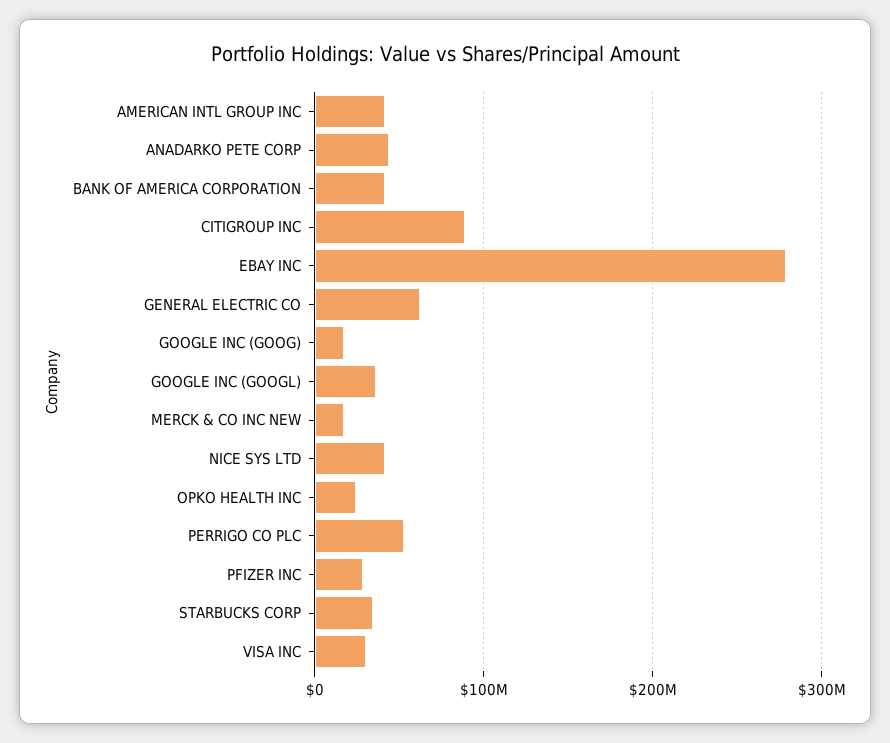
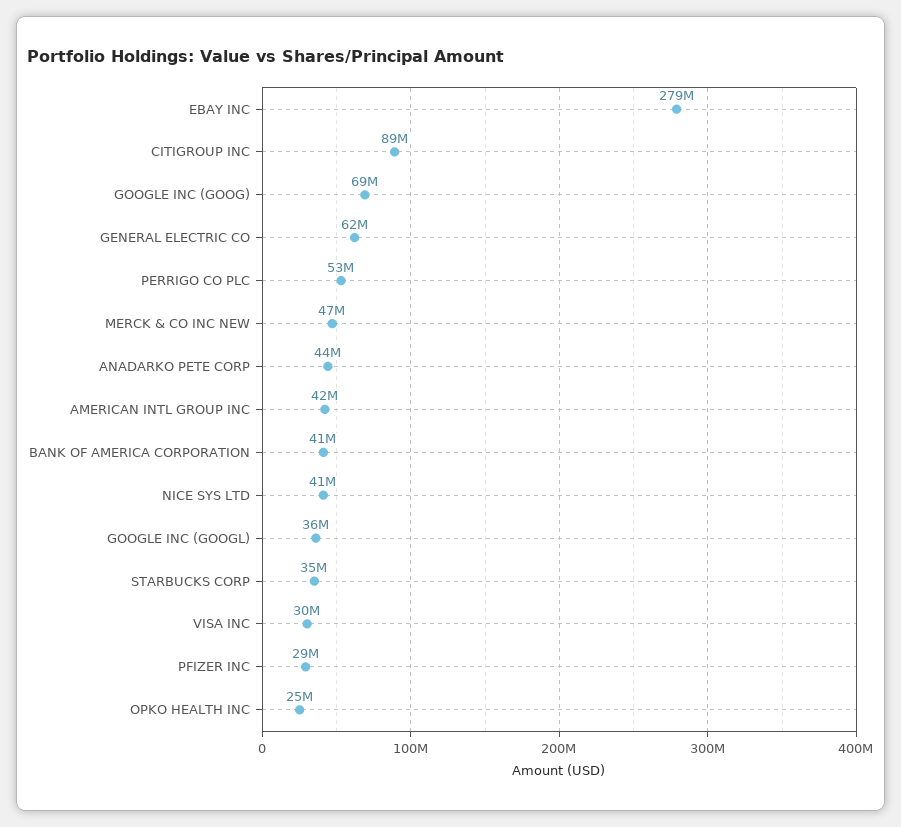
GOOGLE INC (GOOG): 20000000 -> 69000000
MERCK & CO INC NEW: 20000000 -> 47000000

